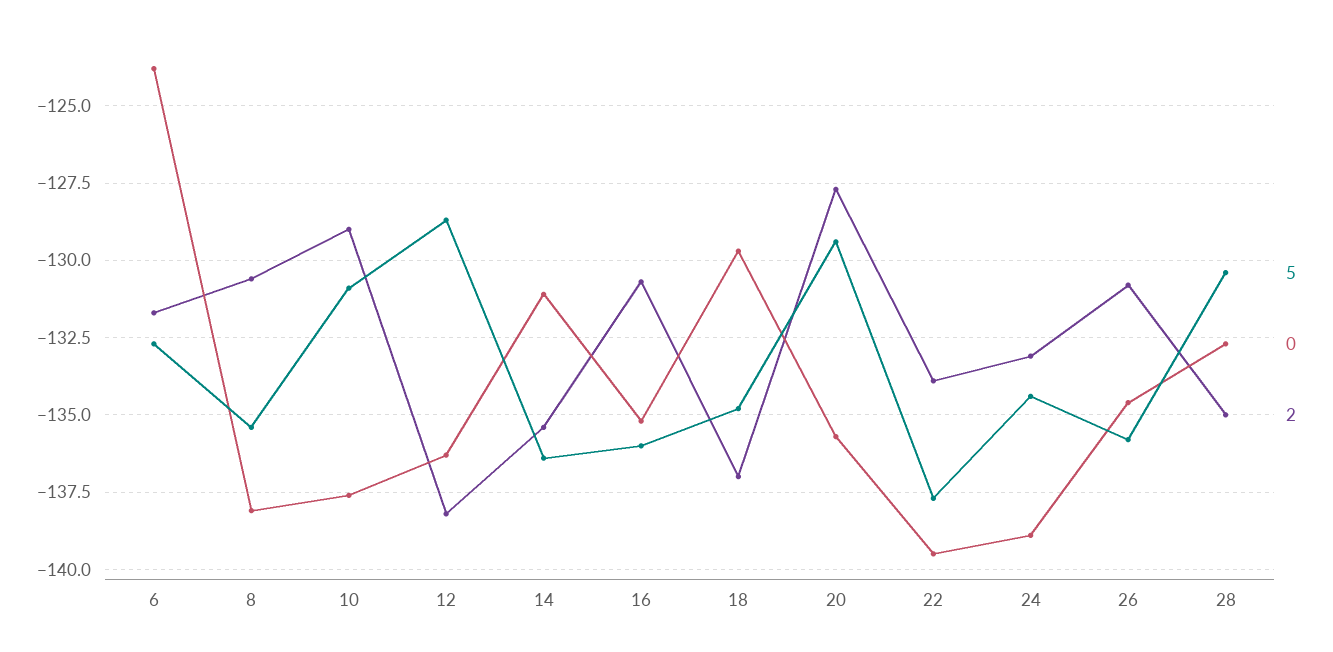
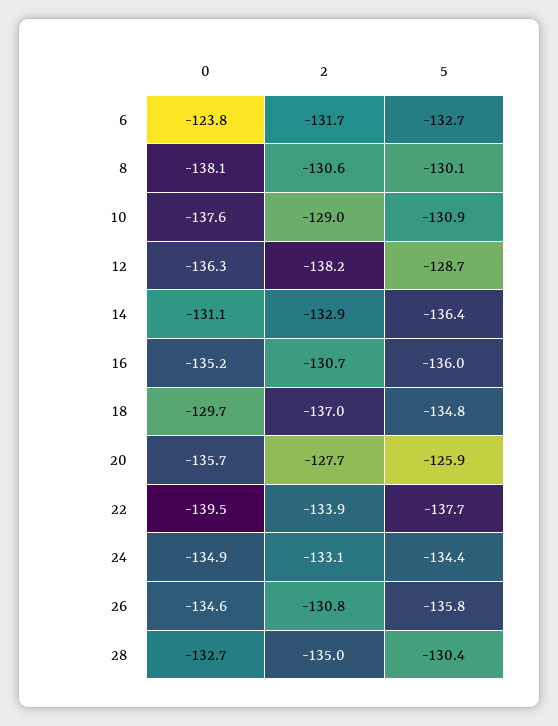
5, 8: -135.5 -> -130.1
2, 14: -135.5 -> -132.9
5, 20: -129.5 -> -125.9
0, 24: -139 -> -134.9

